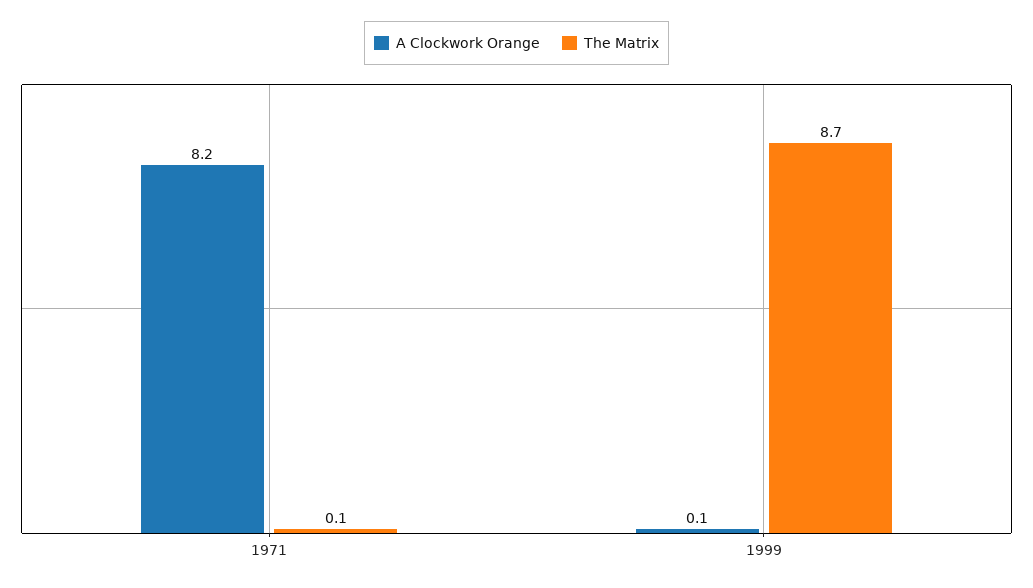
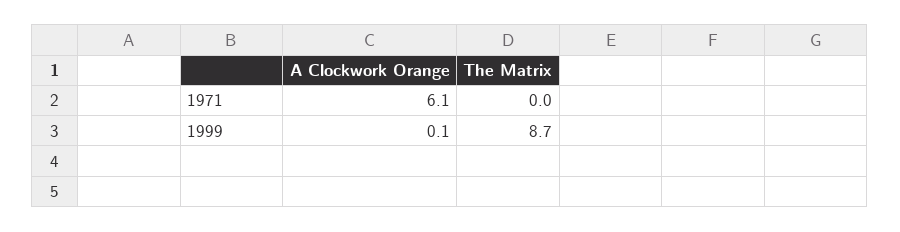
A Clockwork Orange, 1971: 8.2 -> 6.1
The Matrix, 1971: 0.1 -> 0

